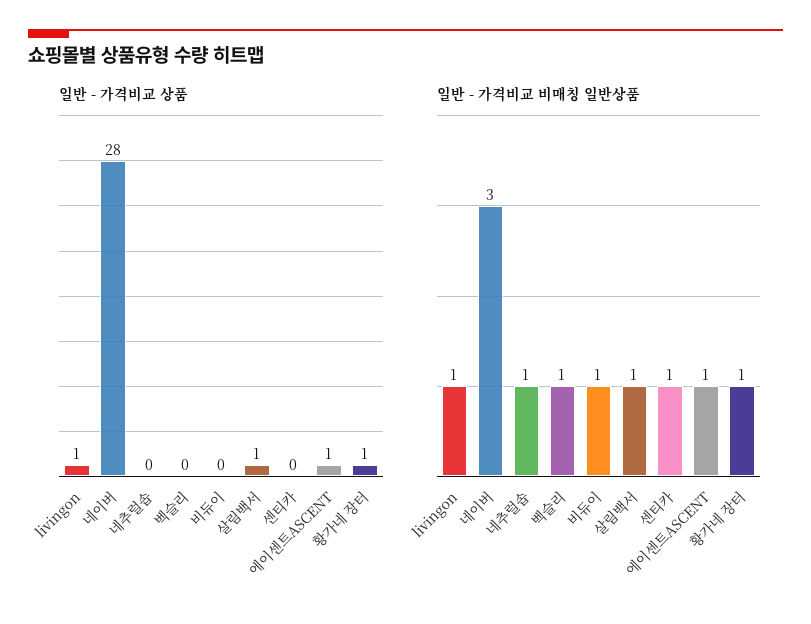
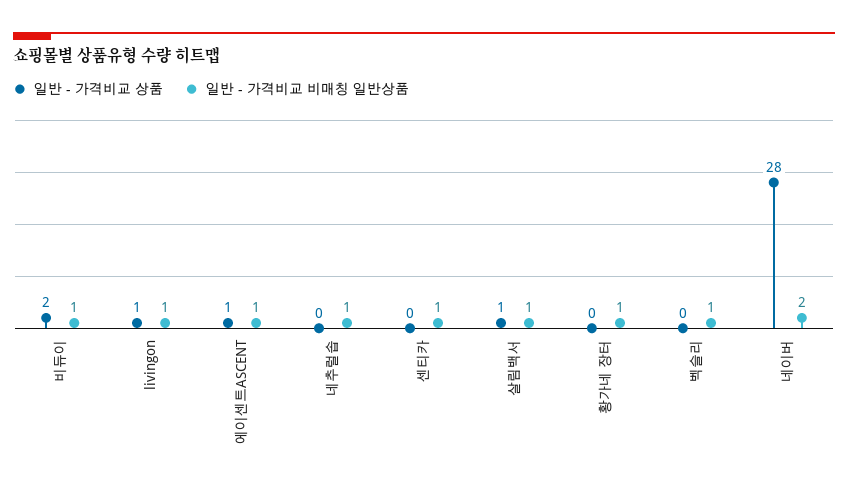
일반 - 가격비교 상품, 비듀이: 0 -> 2
일반 - 가격비교 상품, 황가네 장터: 1 -> 0
일반 - 가격비교 비매칭 일반상품, 네이버: 3 -> 2

